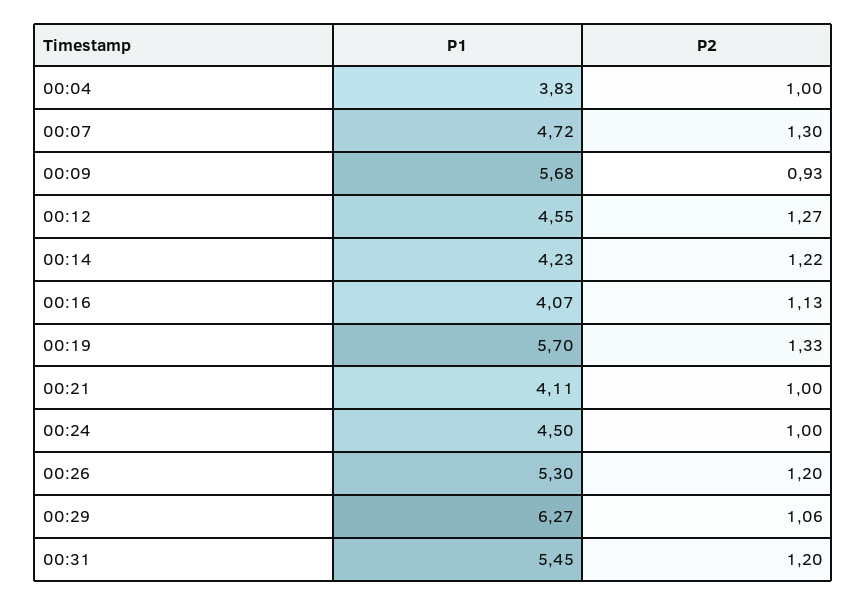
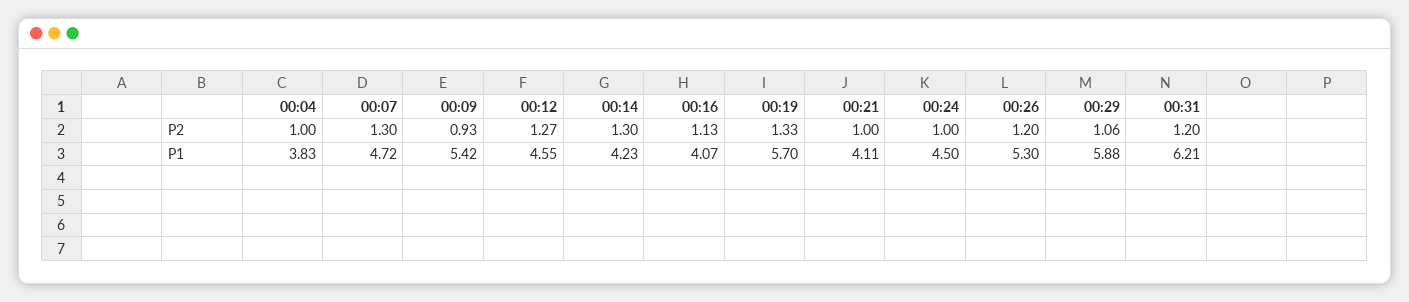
P1, 00:09: 5.68 -> 5.42
P2, 00:14: 1.22 -> 1.3
P1, 00:29: 6.27 -> 5.88
P1, 00:31: 5.45 -> 6.21

